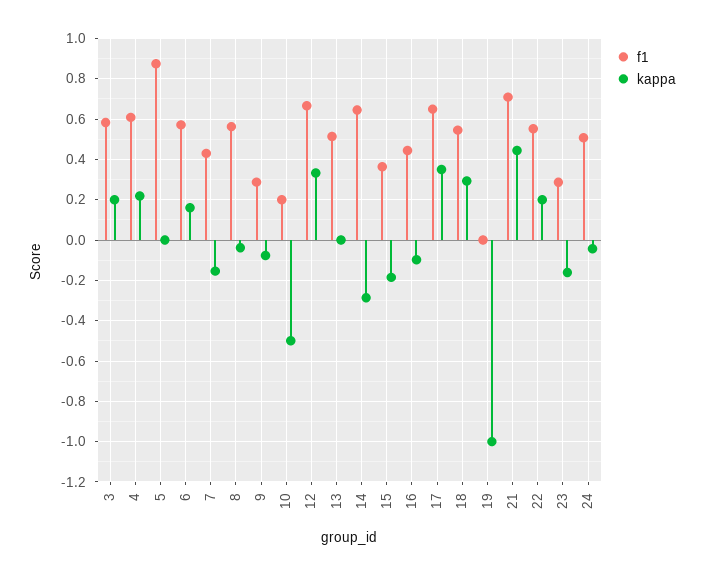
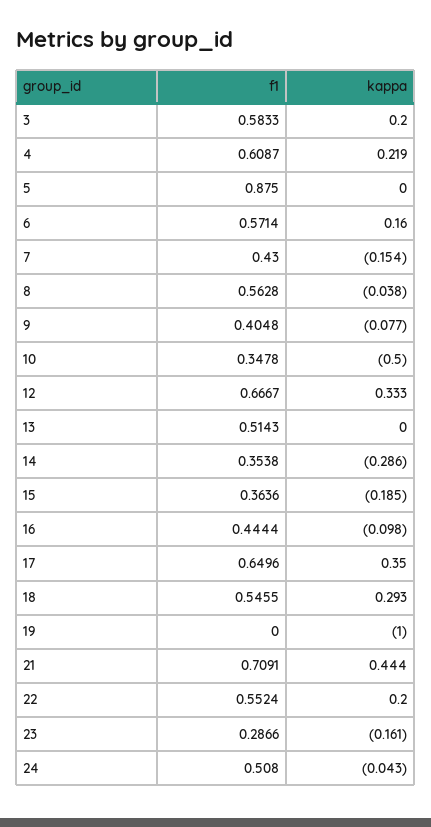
f1, 9: 0.3 -> 0.4048
f1, 10: 0.2 -> 0.3478
f1, 14: 0.65 -> 0.3538

